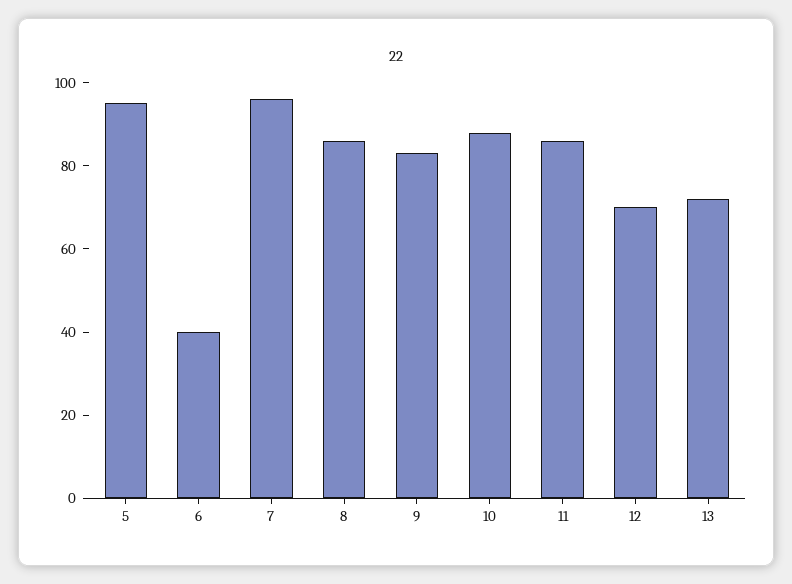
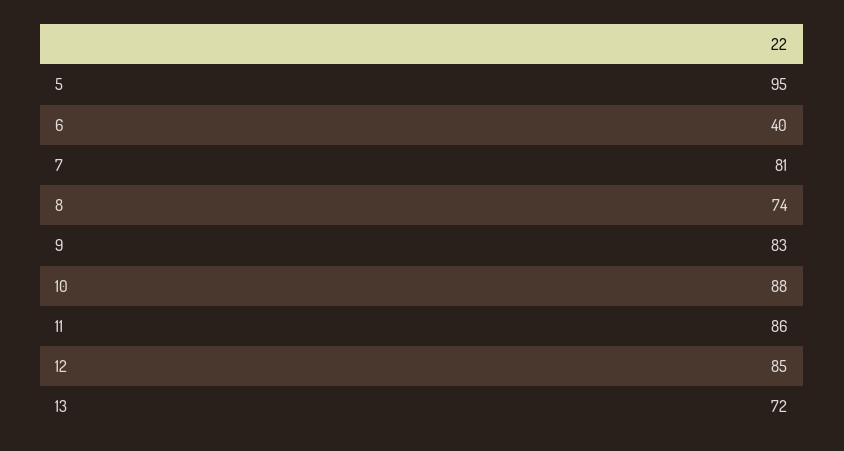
7: 95 -> 81
8: 85 -> 74
12: 70 -> 85

